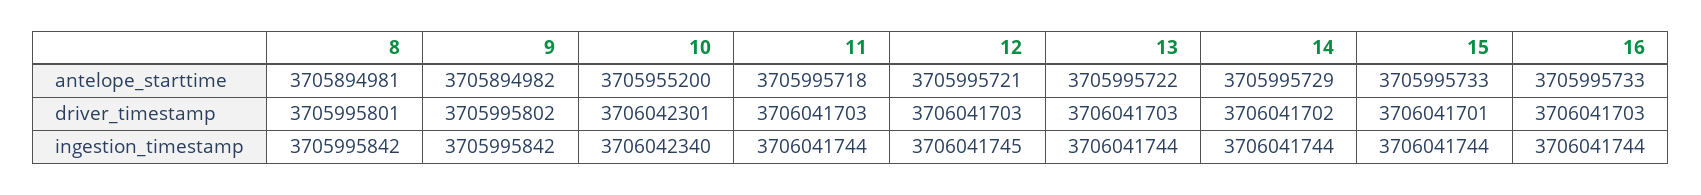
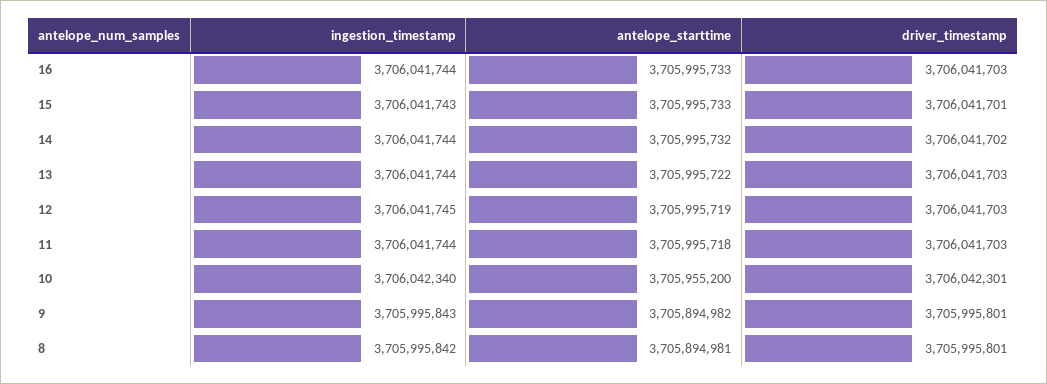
12, antelope_starttime: 3705995721 -> 3705995719
14, antelope_starttime: 3705995729 -> 3705995732
9, driver_timestamp: 3705995802 -> 3705995801
9, ingestion_timestamp: 3705995842 -> 3705995843
15, ingestion_timestamp: 3706041744 -> 3706041743

